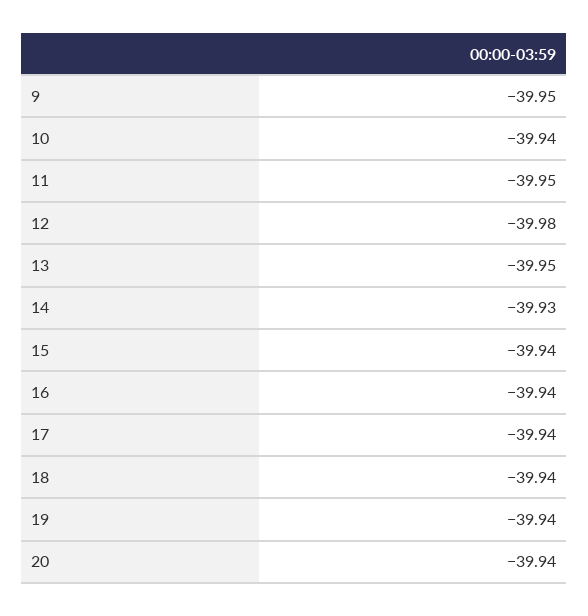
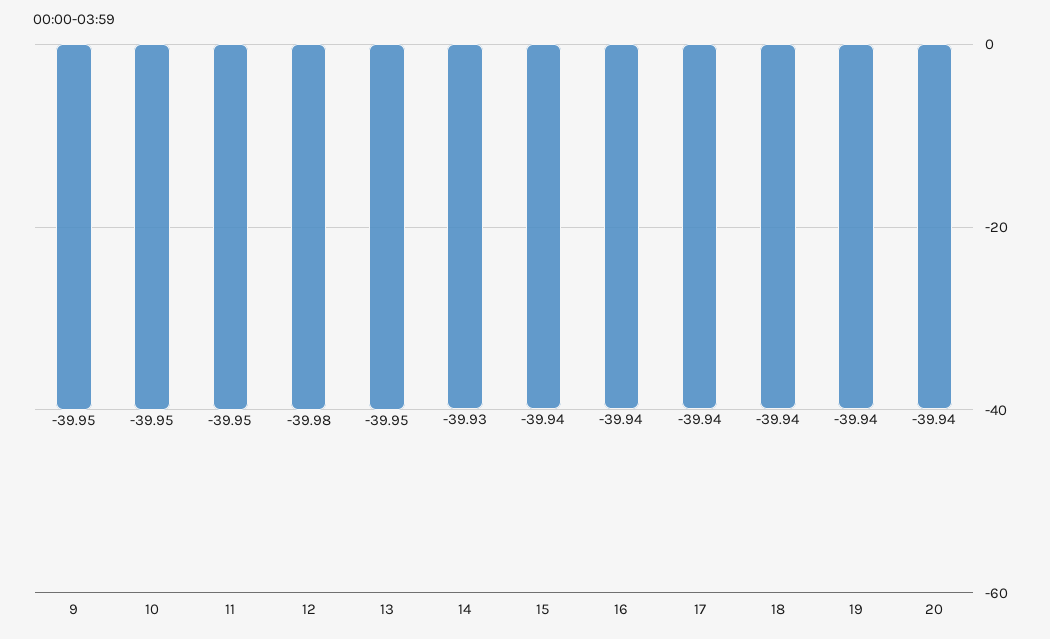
10: -39.94 -> -39.95

